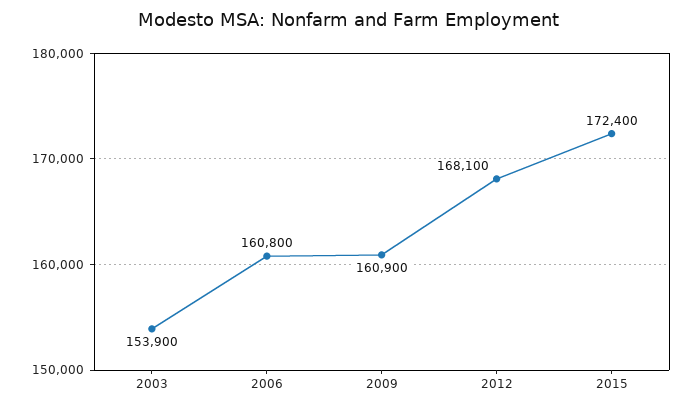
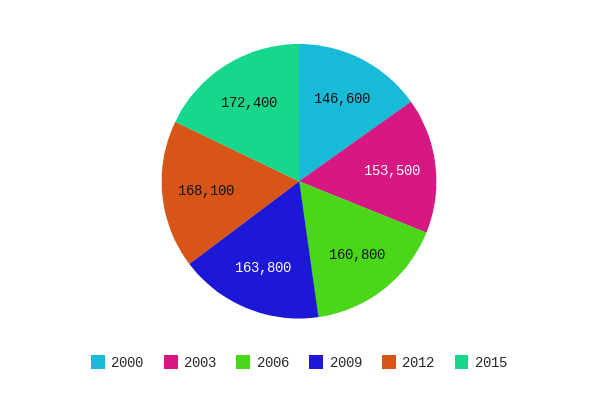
2003: 153900 -> 153500
2009: 160900 -> 163800
2000: none -> 146600

